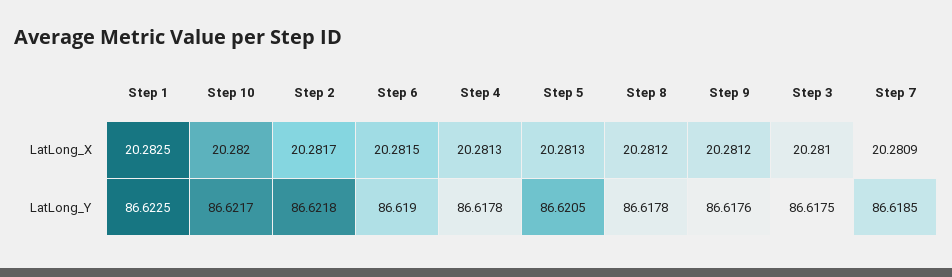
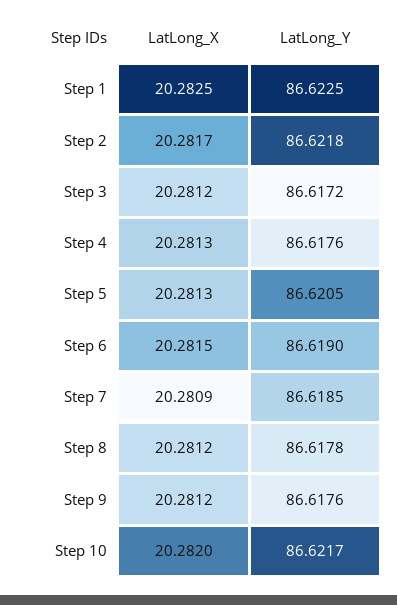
Step 3, LatLong_X: 20.281 -> 20.2812
Step 4, LatLong_Y: 86.6178 -> 86.6176
Step 3, LatLong_Y: 86.6175 -> 86.6172

